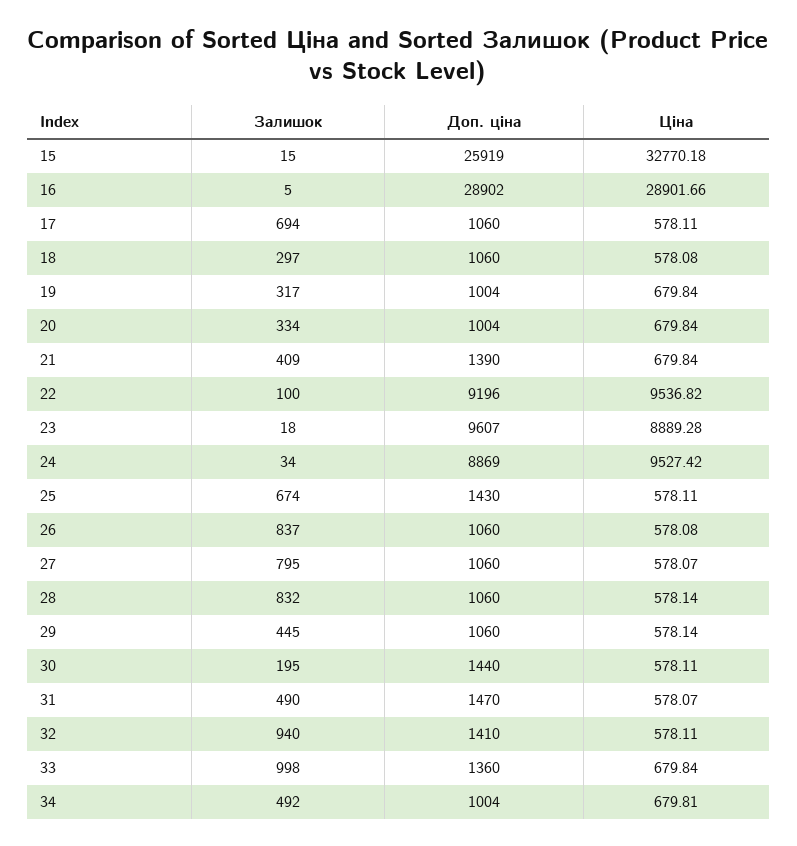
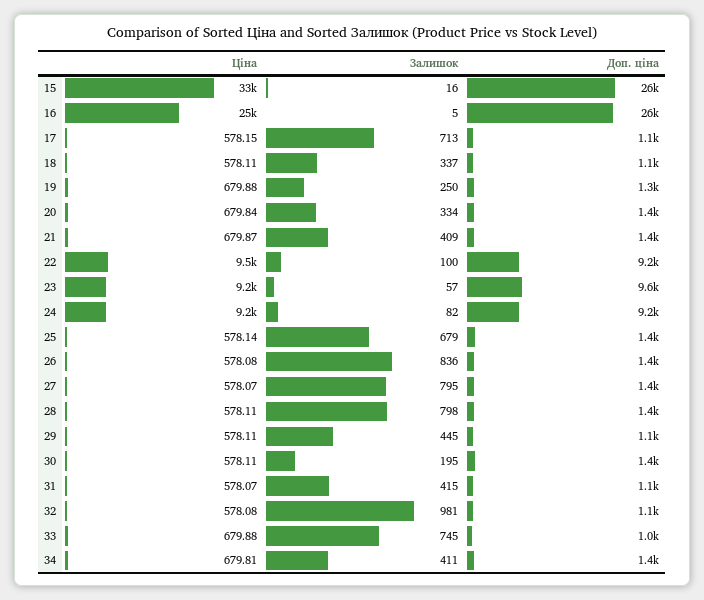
Залишок, 15: 15 -> 16
Доп. ціна, 16: 28902 -> 26000
Ціна, 16: 28901.66 -> 25000
Залишок, 17: 694 -> 713
Ціна, 17: 578.11 -> 578.15
Залишок, 18: 297 -> 337
Ціна, 18: 578.08 -> 578.11
Залишок, 19: 317 -> 250
Доп. ціна, 19: 1004 -> 1300
Ціна, 19: 679.84 -> 679.88
Доп. ціна, 20: 1004 -> 1400
Ціна, 21: 679.84 -> 679.87
Залишок, 23: 18 -> 57
Ціна, 23: 8889.28 -> 9200
Залишок, 24: 34 -> 82
Доп. ціна, 24: 8869 -> 9200
Ціна, 24: 9527.42 -> 9200
Залишок, 25: 674 -> 679
Ціна, 25: 578.11 -> 578.14
Залишок, 26: 837 -> 836
Доп. ціна, 26: 1060 -> 1400
Доп. ціна, 27: 1060 -> 1400
Залишок, 28: 832 -> 798
Доп. ціна, 28: 1060 -> 1400
Ціна, 28: 578.14 -> 578.11
Ціна, 29: 578.14 -> 578.11
Залишок, 31: 490 -> 415
Доп. ціна, 31: 1470 -> 1100
Залишок, 32: 940 -> 981
Доп. ціна, 32: 1410 -> 1100
Ціна, 32: 578.11 -> 578.08
Залишок, 33: 998 -> 745
Доп. ціна, 33: 1360 -> 1000
Ціна, 33: 679.84 -> 679.88
Залишок, 34: 492 -> 411
Доп. ціна, 34: 1004 -> 1400

